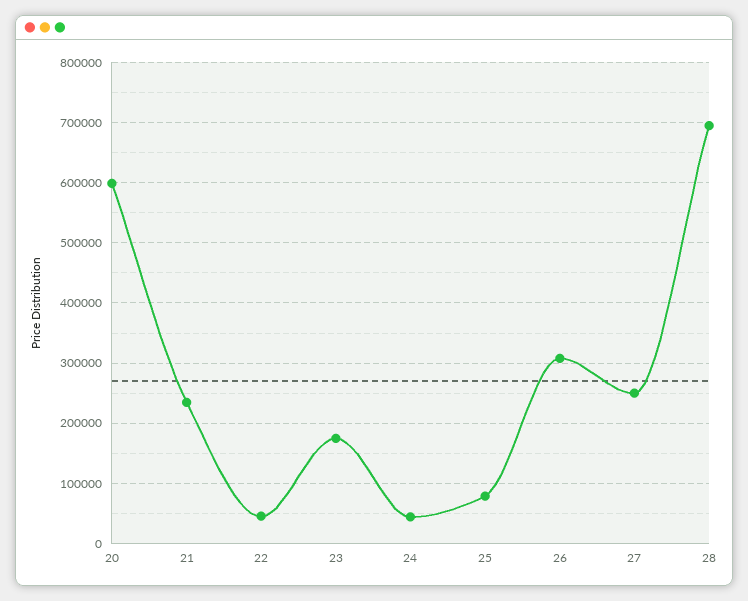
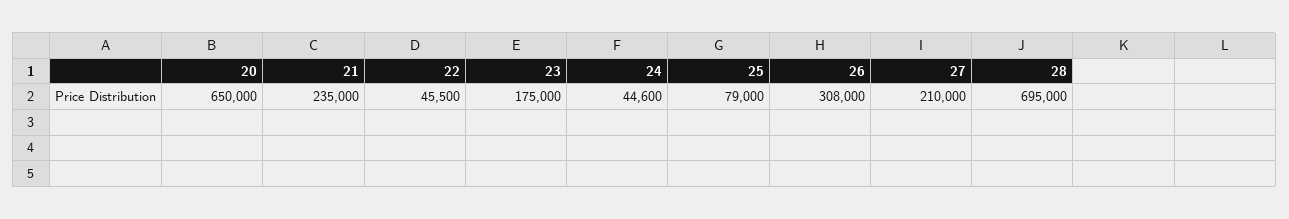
20: 600000 -> 650000
27: 250000 -> 210000

